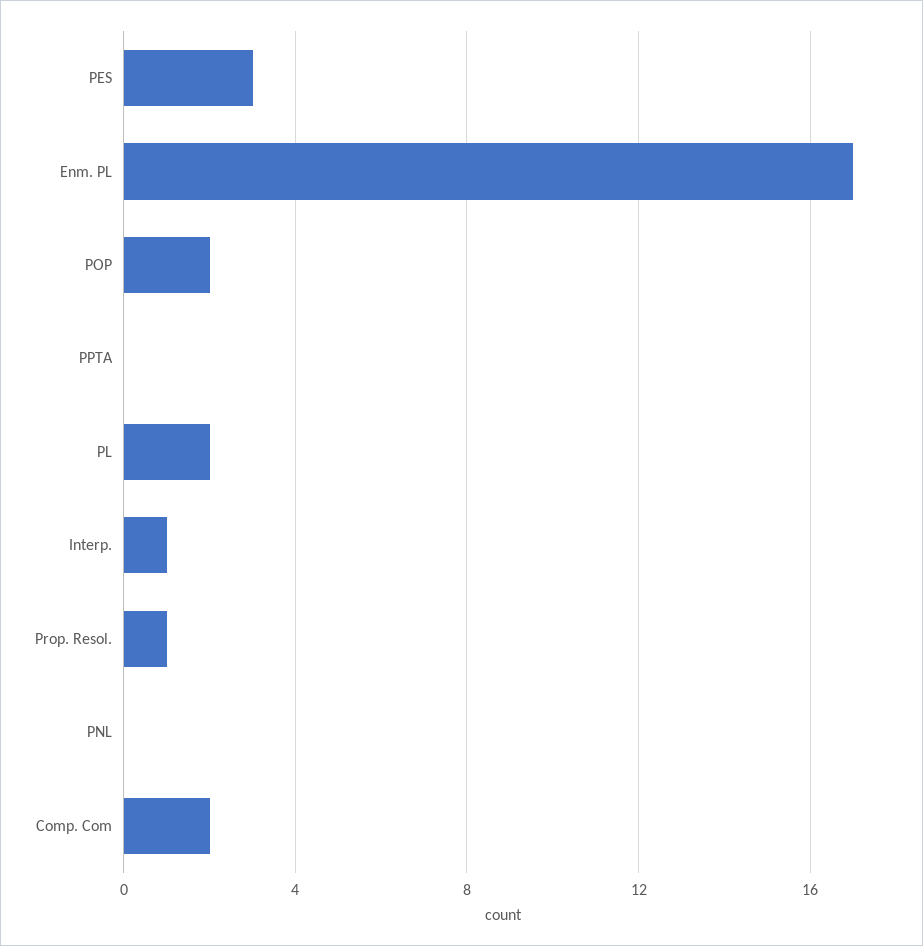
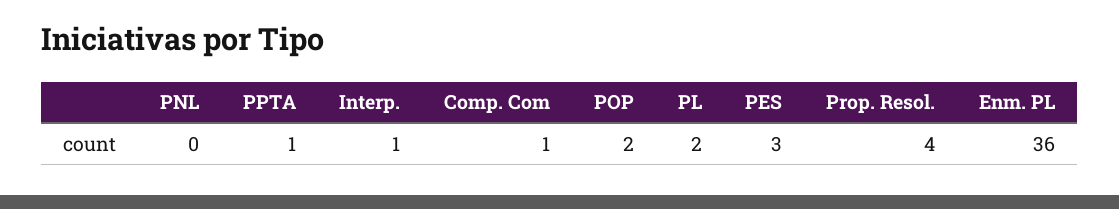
Enm. PL: 17 -> 36
PPTA: 0 -> 1
Prop. Resol.: 1 -> 4
Comp. Com: 2 -> 1

